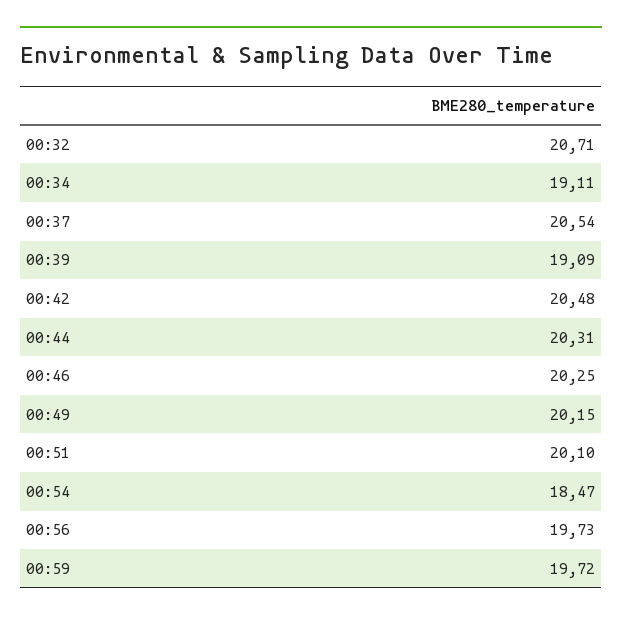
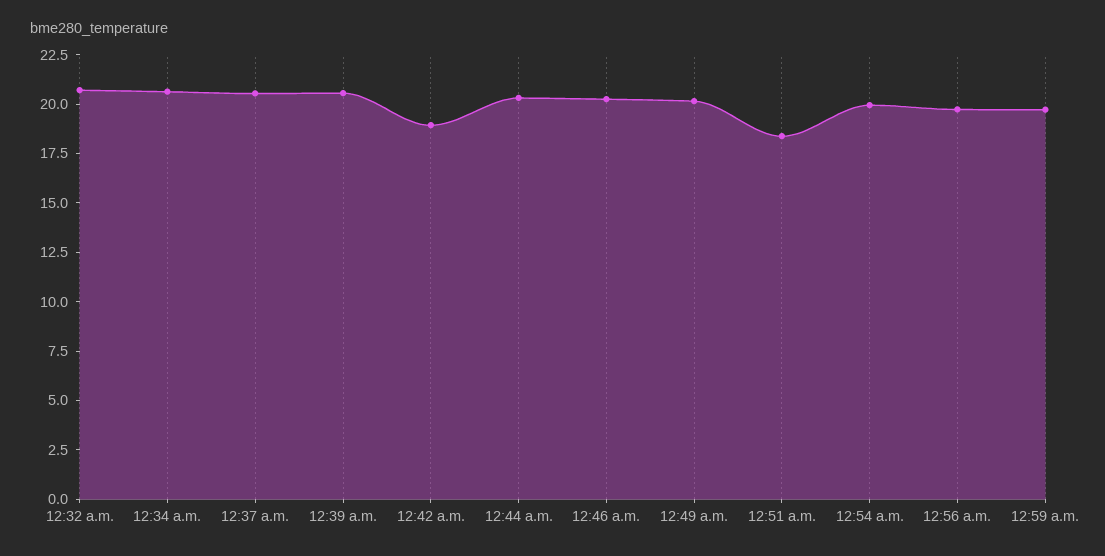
00:34: 19.11 -> 20.5
00:39: 19.09 -> 20.5
00:42: 20.48 -> 19
00:51: 20.1 -> 18.5
00:54: 18.47 -> 20

